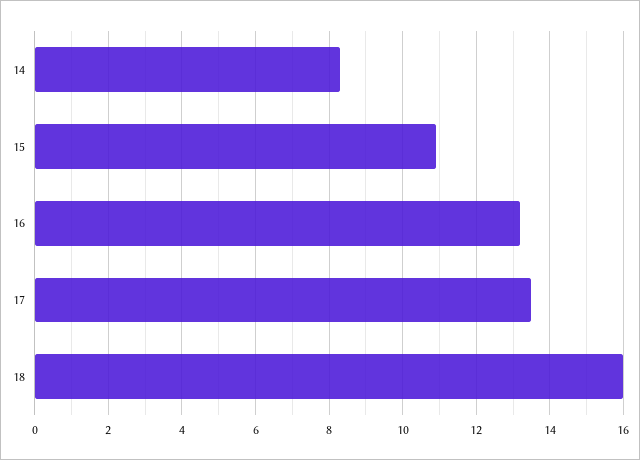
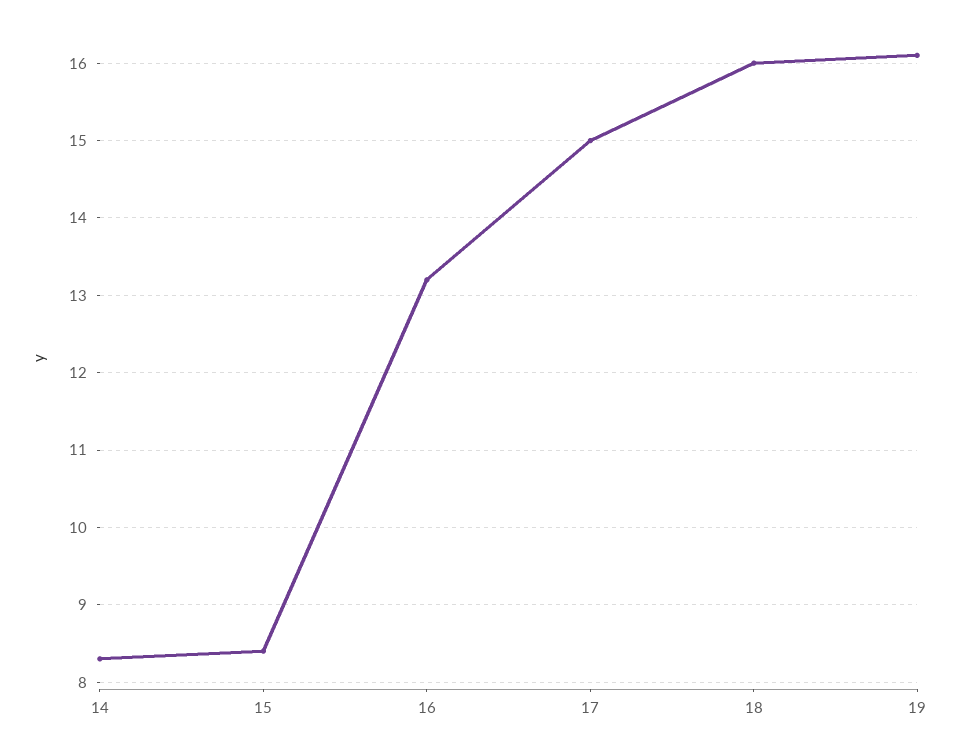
15: 11 -> 8.4
17: 13.5 -> 15
19: none -> 16.1

